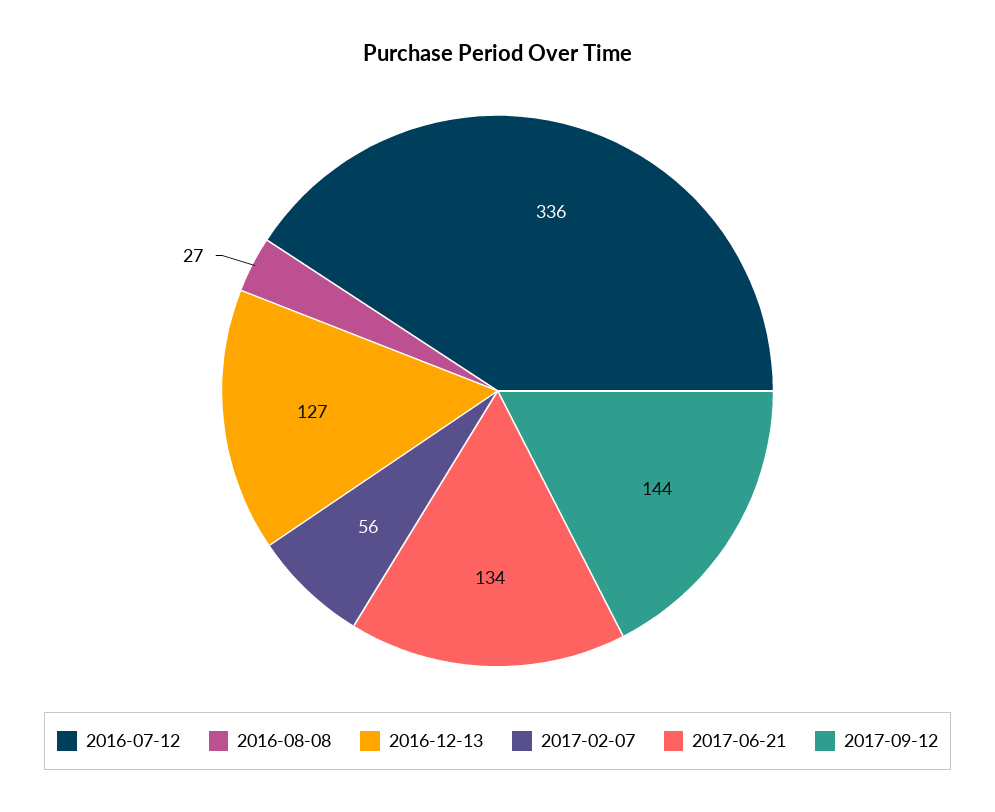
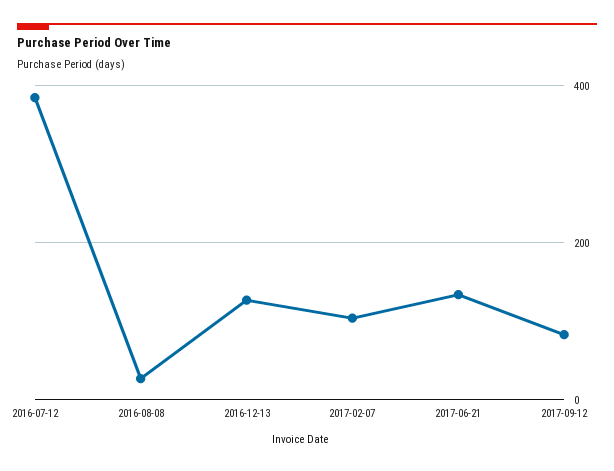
2016-07-12: 336 -> 380
2017-02-07: 56 -> 100
2017-09-12: 144 -> 80

